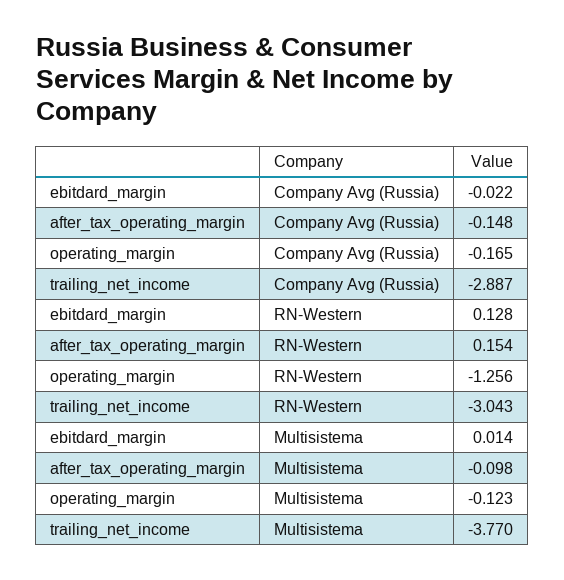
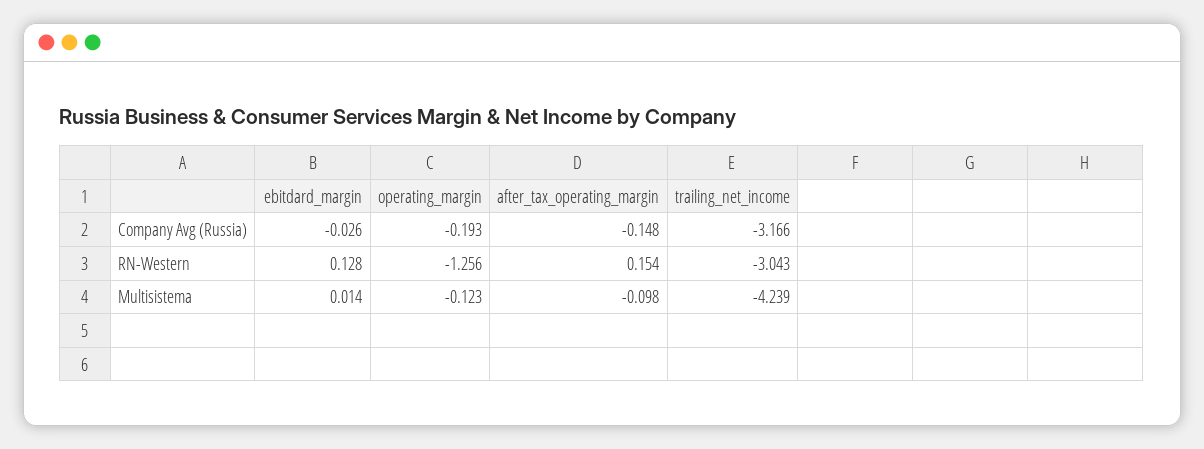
ebitdard_margin, Company Avg (Russia): -0.022 -> -0.026
operating_margin, Company Avg (Russia): -0.165 -> -0.193
trailing_net_income, Company Avg (Russia): -2.887 -> -3.166
trailing_net_income, Multisistema: -3.77 -> -4.239

